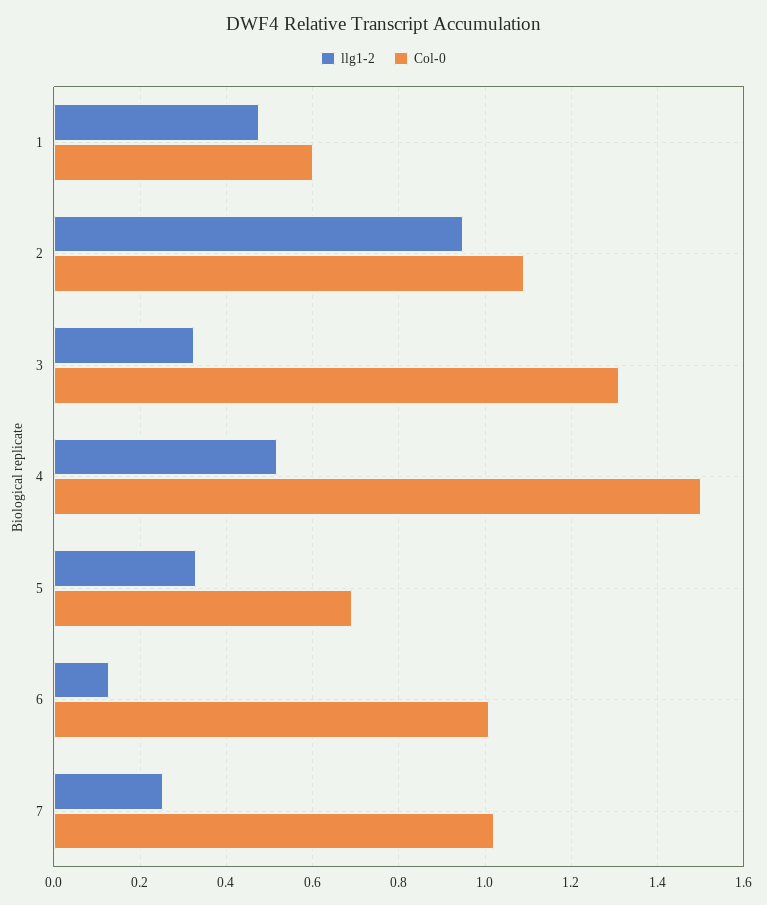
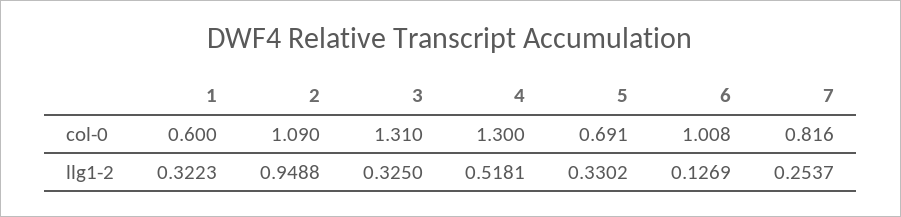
llg1-2, 1: 0.48 -> 0.3223
Col-0, 4: 1.5 -> 1.3
Col-0, 7: 1.02 -> 0.816

